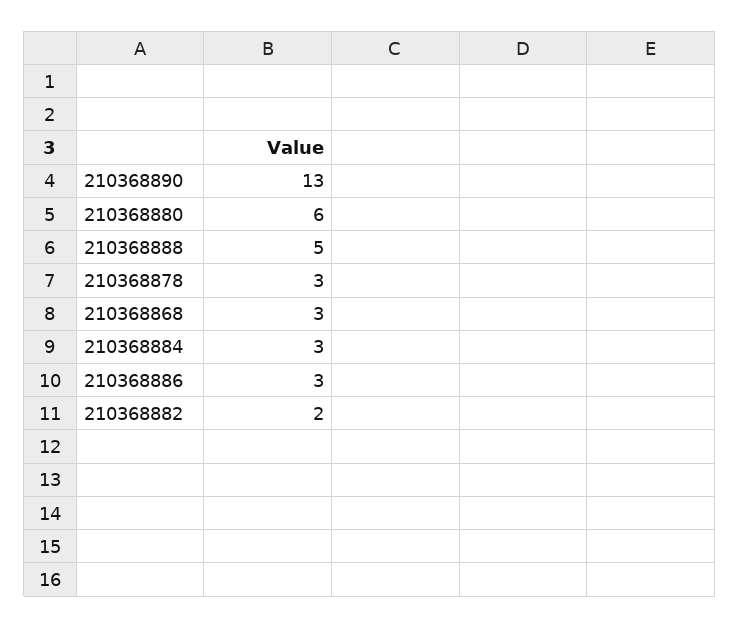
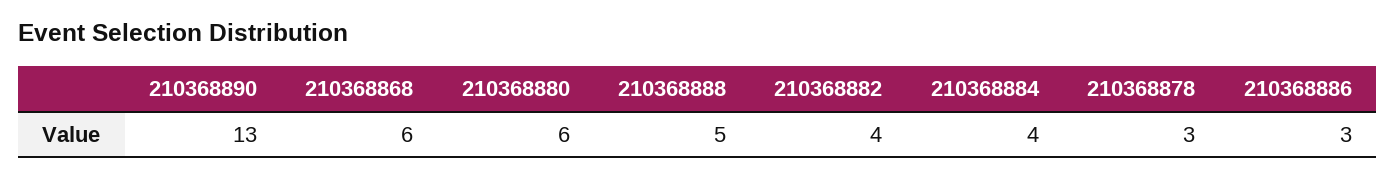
210368868: 3 -> 6
210368884: 3 -> 4
210368882: 2 -> 4

